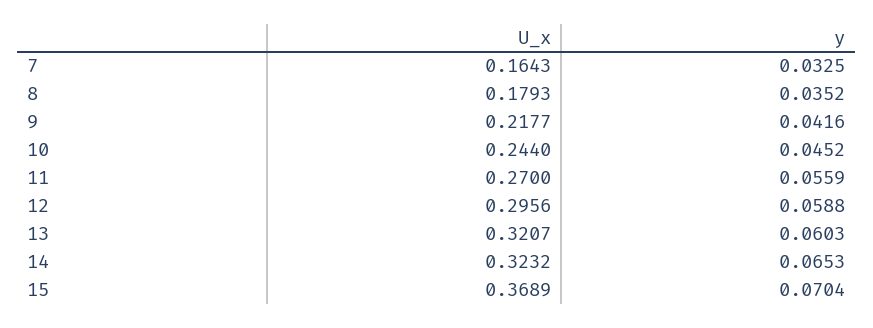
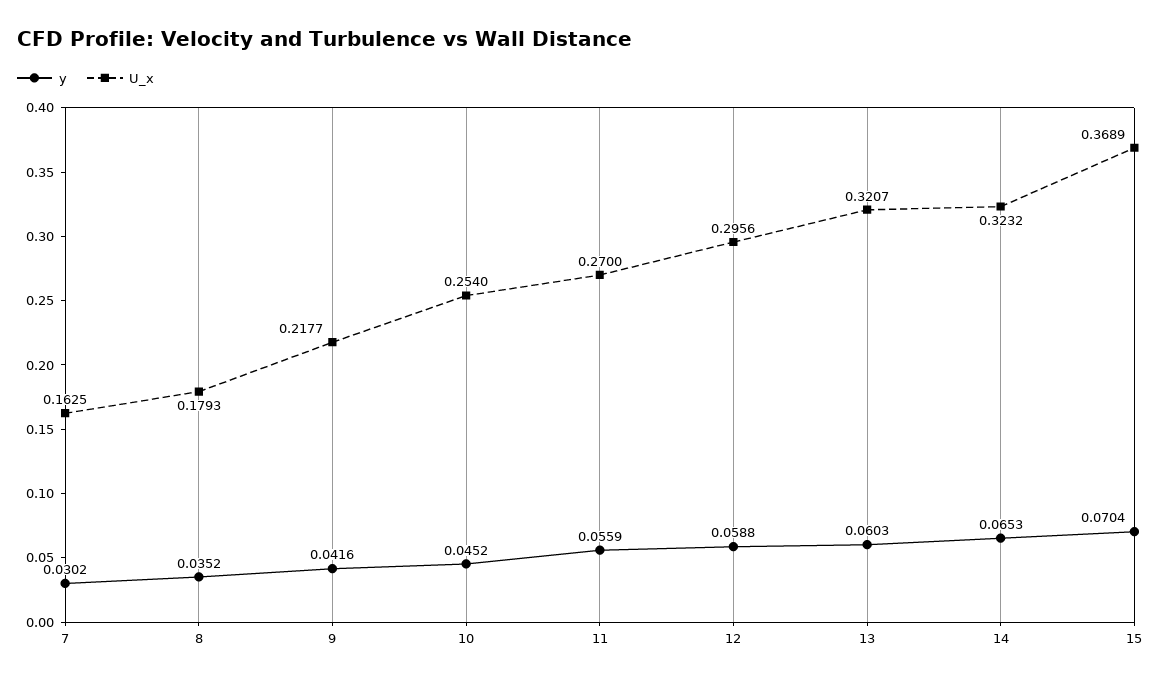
U_x, 7: 0.1643 -> 0.1625
y, 7: 0.0325 -> 0.0302
U_x, 10: 0.244 -> 0.254

